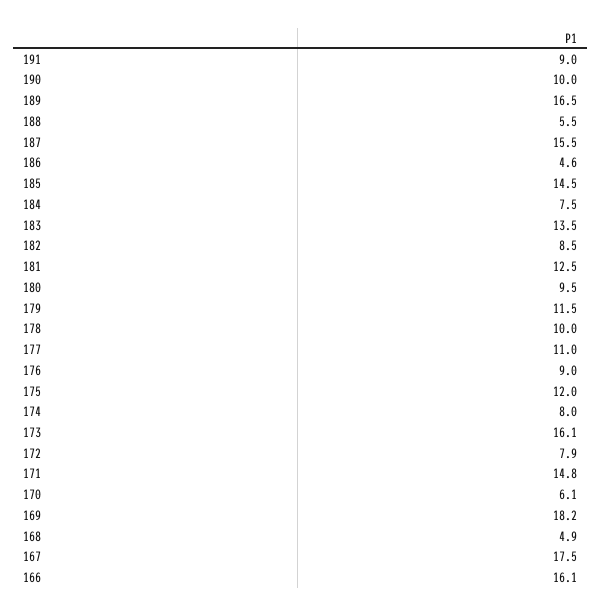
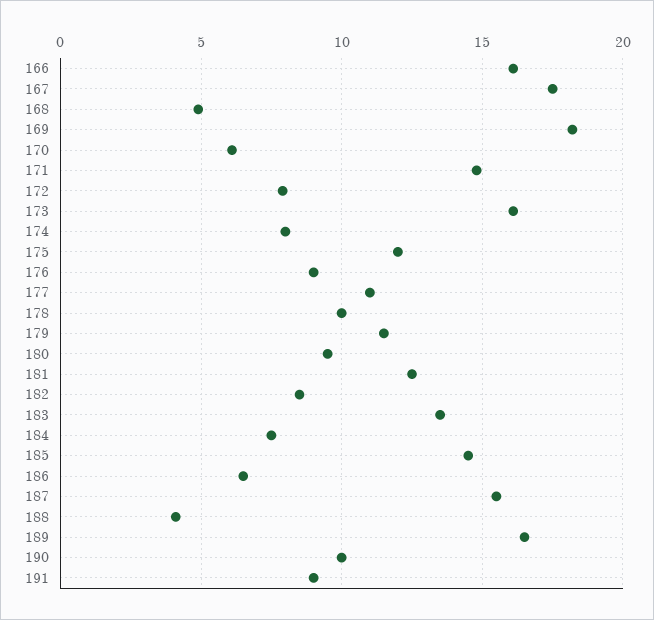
188: 5.5 -> 4
186: 4.6 -> 6.5

